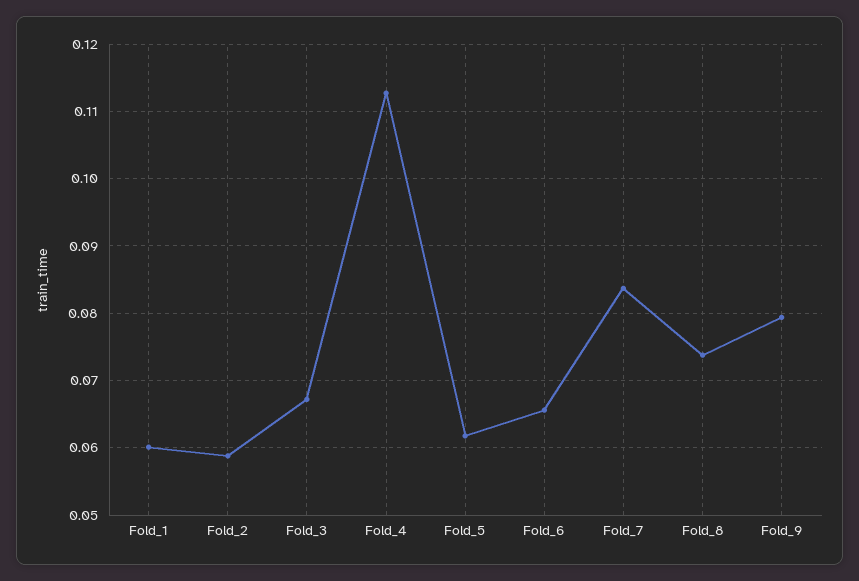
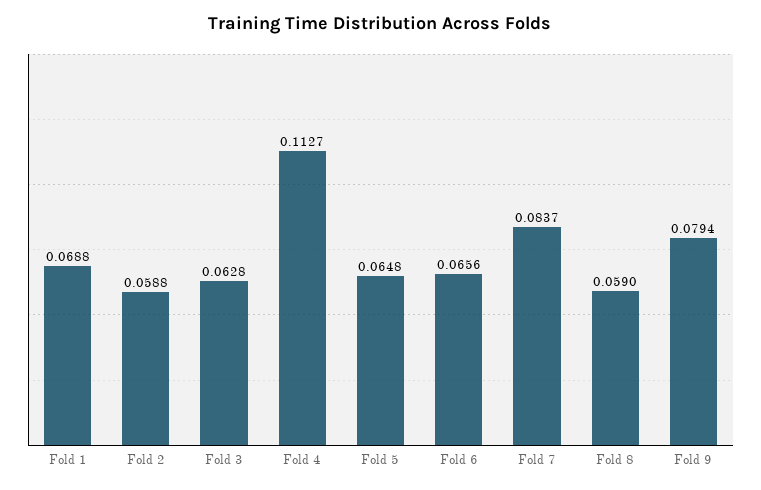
Fold_1: 0.06 -> 0.0688
Fold_3: 0.067 -> 0.0628
Fold_5: 0.062 -> 0.0648
Fold_8: 0.074 -> 0.059

